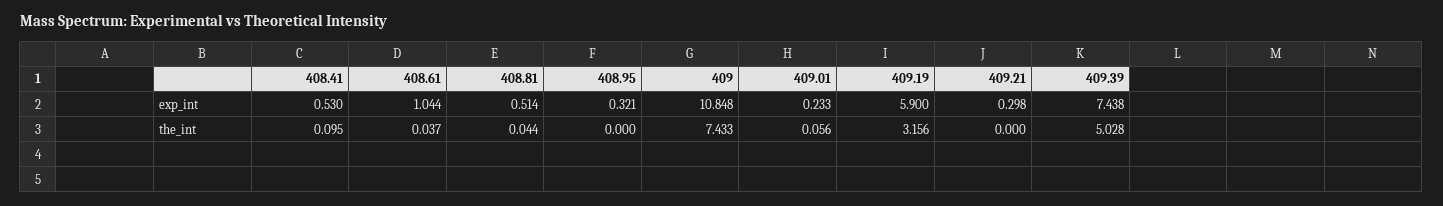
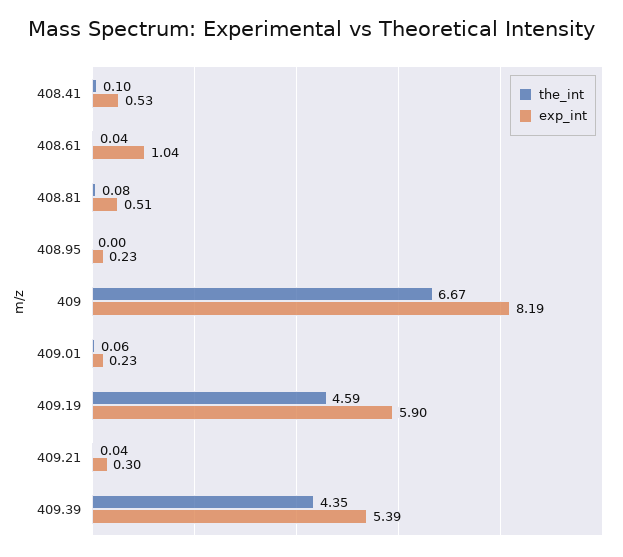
exp_int, 408.95: 0.321 -> 0.23
exp_int, 409: 10.848 -> 8.19
exp_int, 409.39: 7.438 -> 5.39
the_int, 408.81: 0.044 -> 0.08
the_int, 409: 7.433 -> 6.67
the_int, 409.19: 3.156 -> 4.59
the_int, 409.21: 0 -> 0.04
the_int, 409.39: 5.028 -> 4.35

